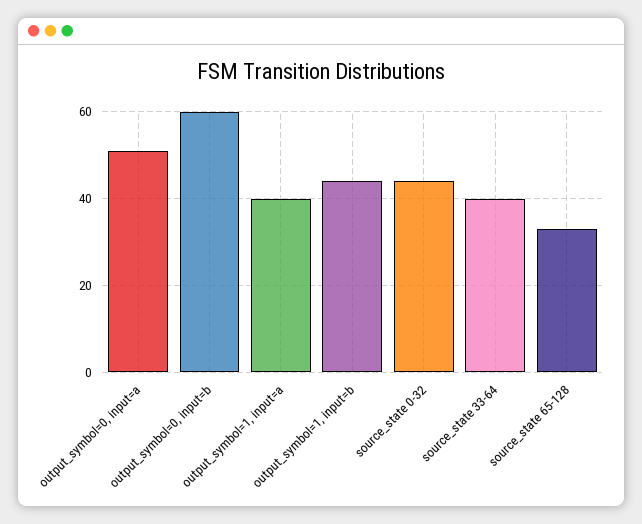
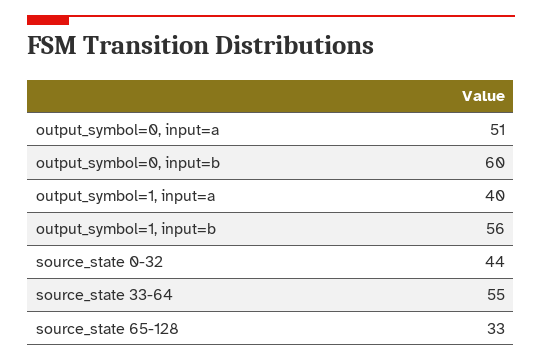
output_symbol=1, input=b: 45 -> 56
source_state 33-64: 40 -> 55

